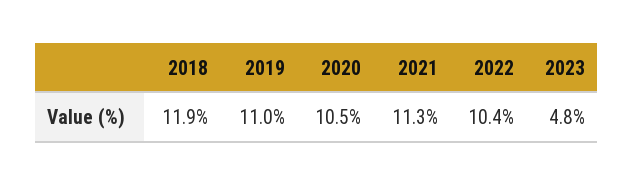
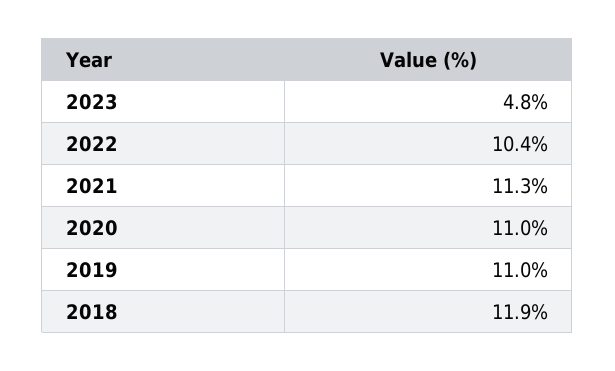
2020: 10.5 -> 11

